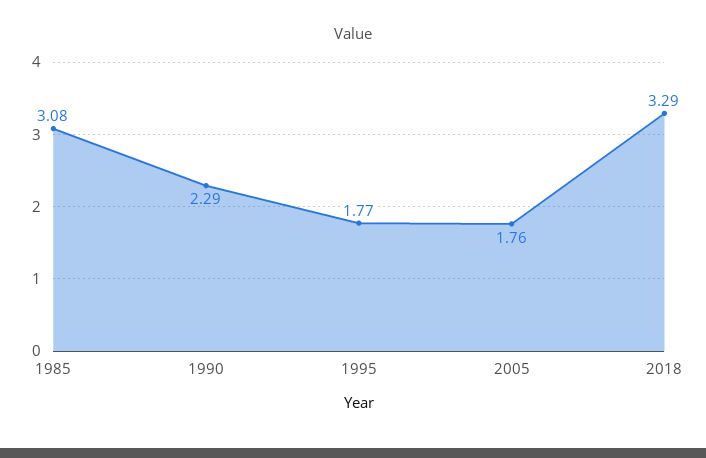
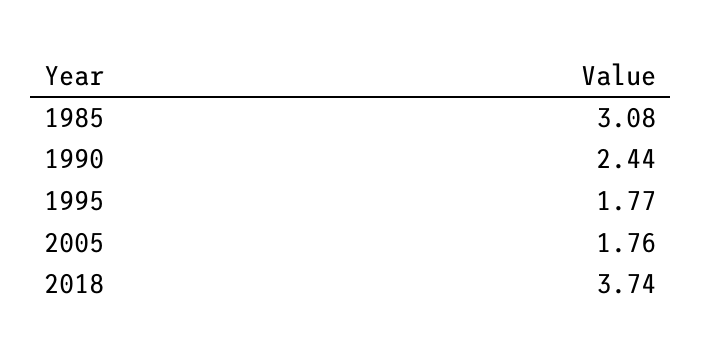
1990: 2.29 -> 2.44
2018: 3.29 -> 3.74

